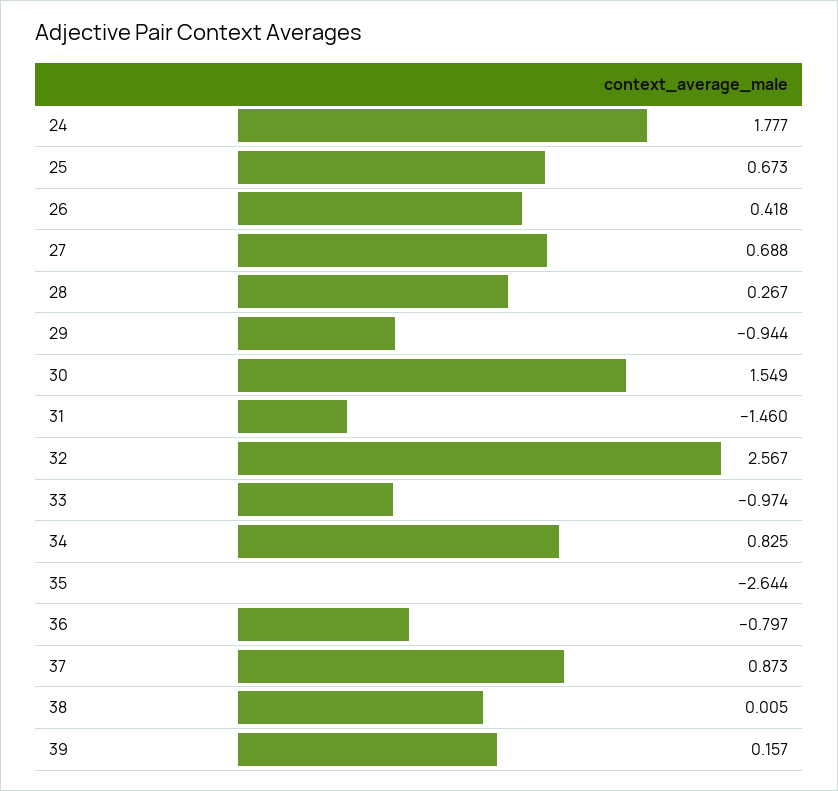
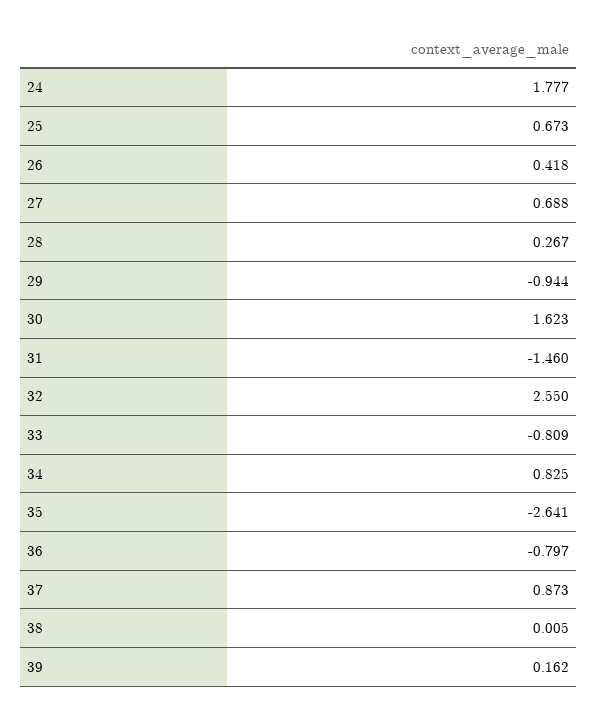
30: 1.549 -> 1.623
32: 2.567 -> 2.55
33: -0.974 -> -0.809
35: -2.644 -> -2.641
39: 0.157 -> 0.162

